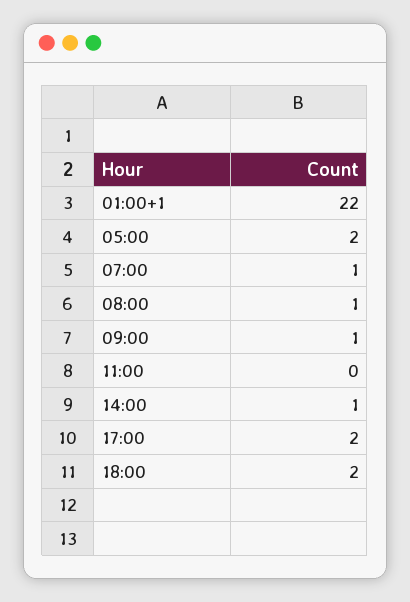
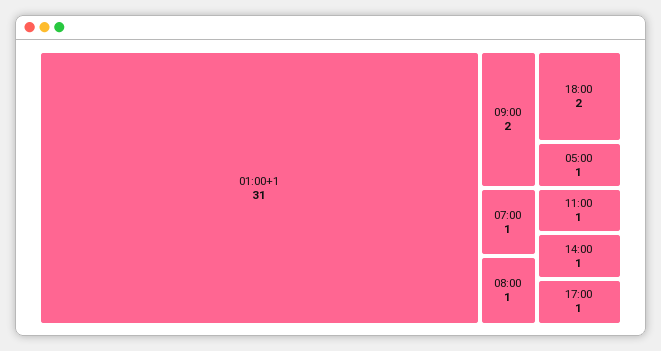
01:00+1: 22 -> 31
05:00: 2 -> 1
09:00: 1 -> 2
11:00: 0 -> 1
17:00: 2 -> 1

